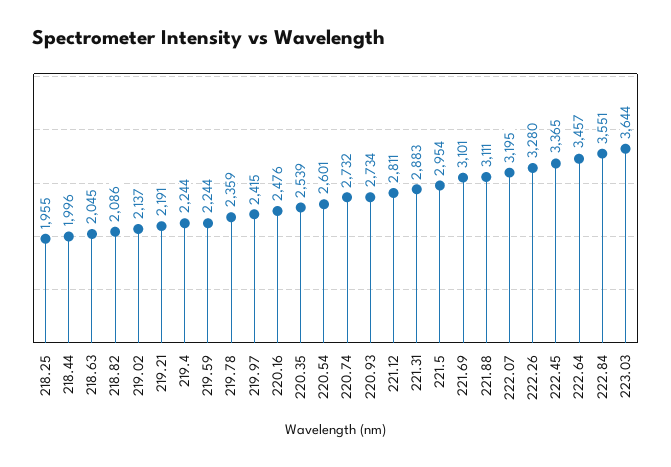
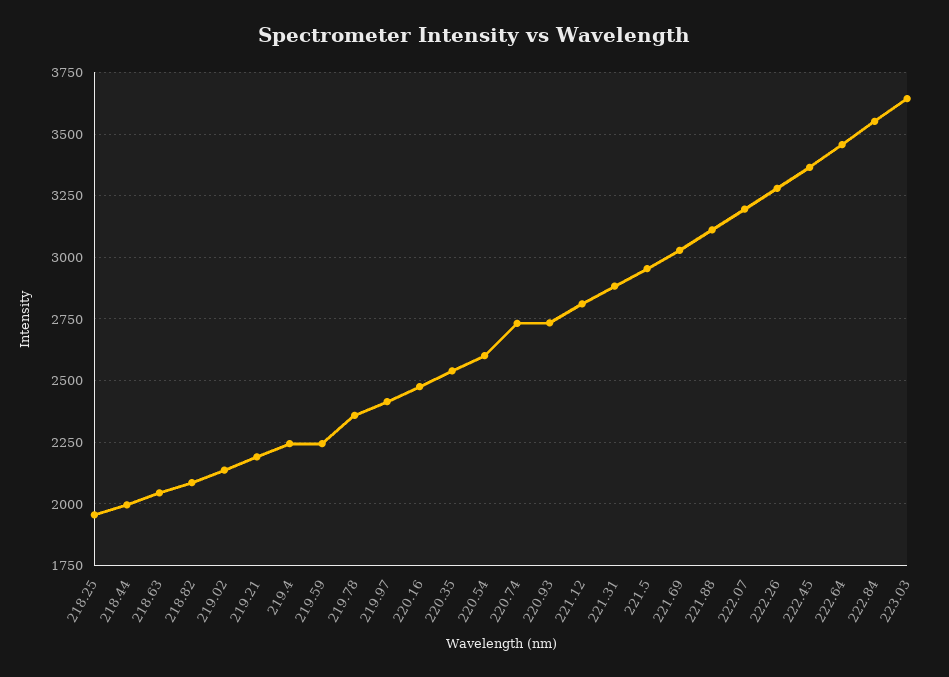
221.69: 3101 -> 3025

